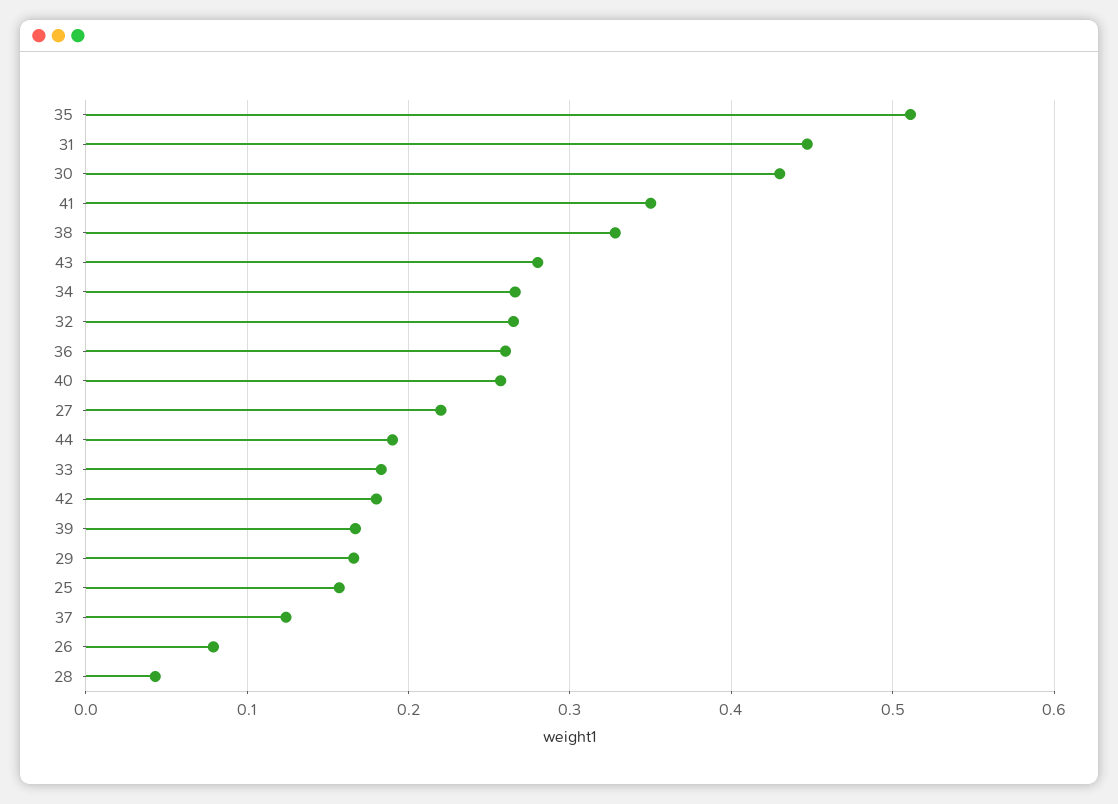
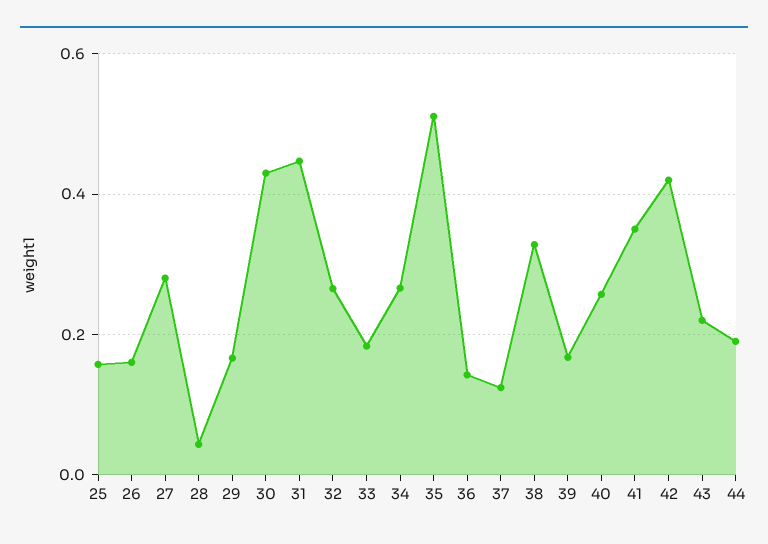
43: 0.28 -> 0.22
36: 0.26 -> 0.14
27: 0.22 -> 0.28
42: 0.18 -> 0.42
26: 0.08 -> 0.16

